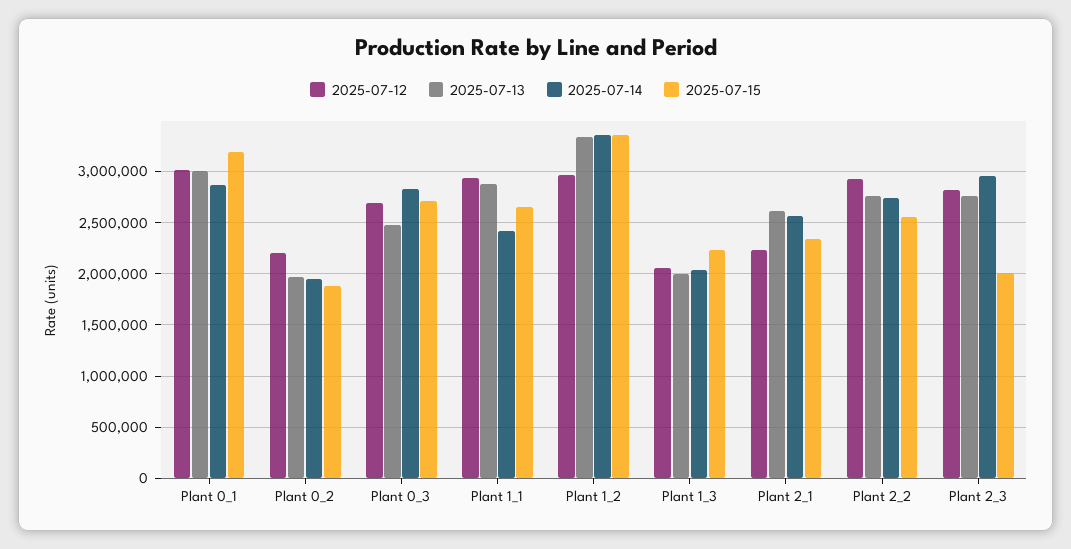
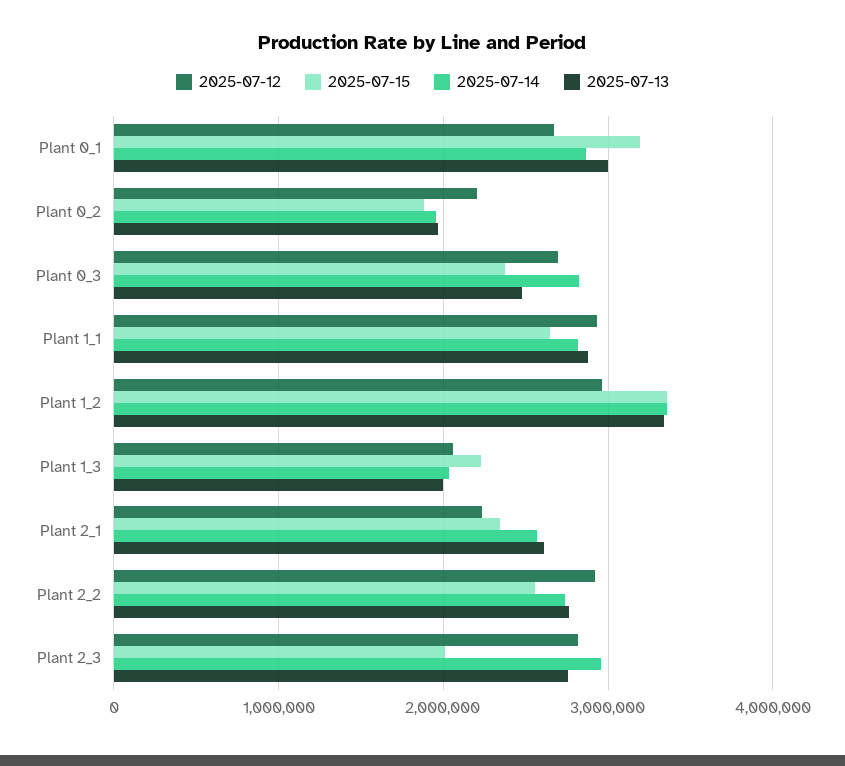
2025-07-12, Plant 0_1: 3000000 -> 2700000
2025-07-15, Plant 0_3: 2700000 -> 2400000
2025-07-14, Plant 1_1: 2400000 -> 2800000

